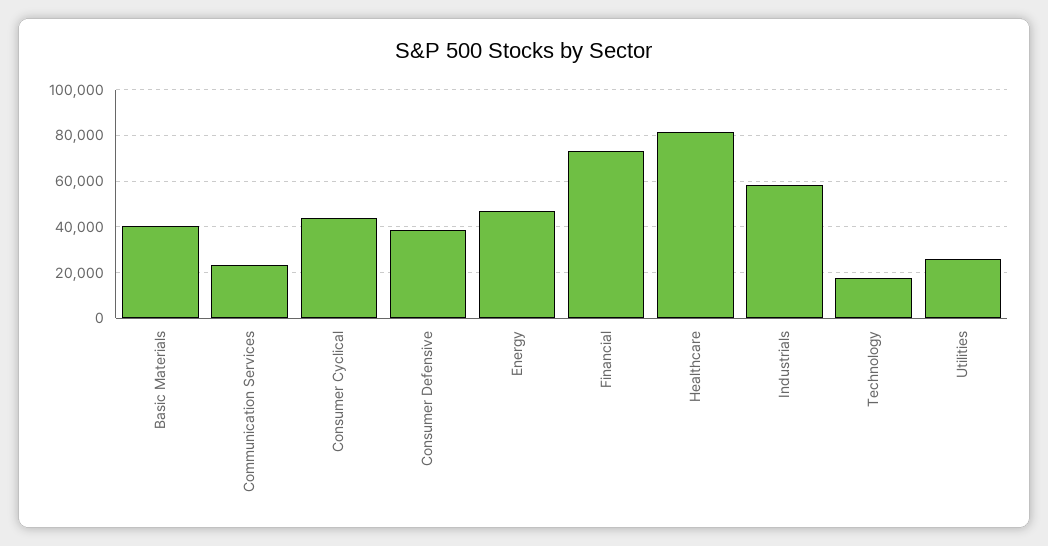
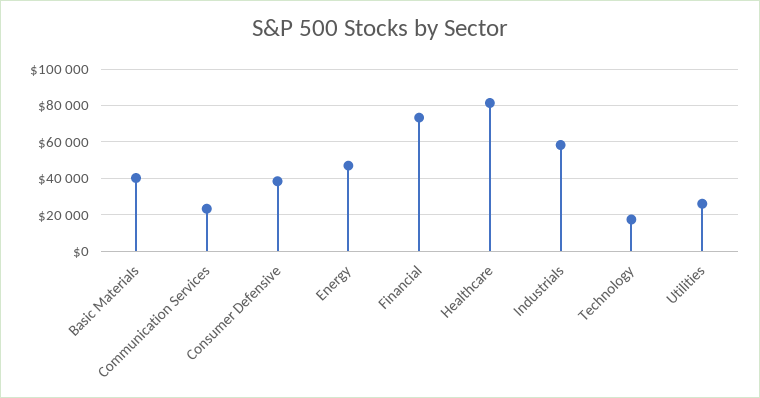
Consumer Cyclical: 45000 -> none

